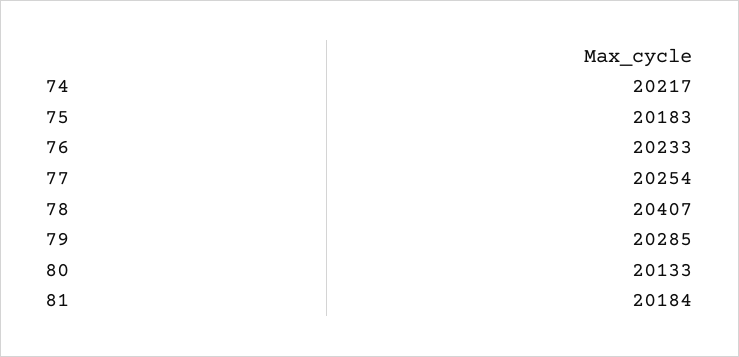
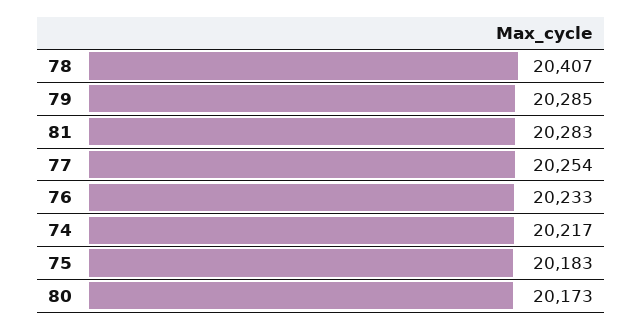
80: 20133 -> 20173
81: 20184 -> 20283

